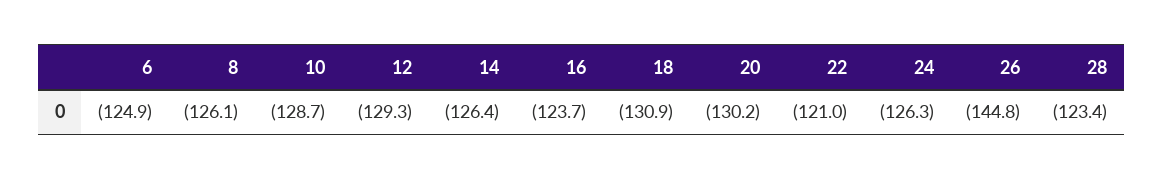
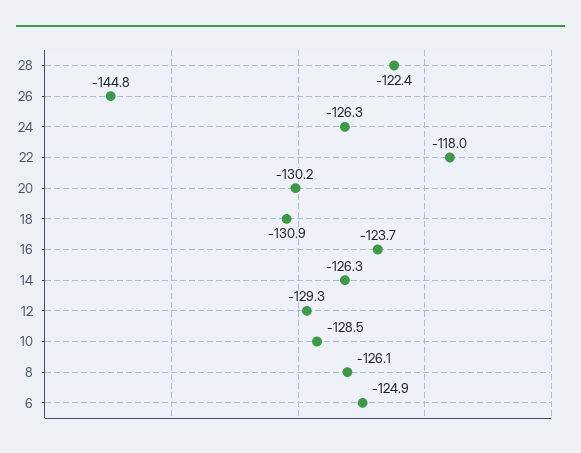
10: -128.7 -> -128.5
14: -126.4 -> -126.3
22: -121 -> -118
28: -123.4 -> -122.4

